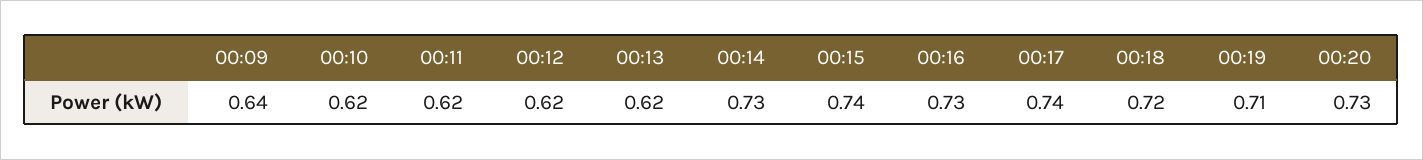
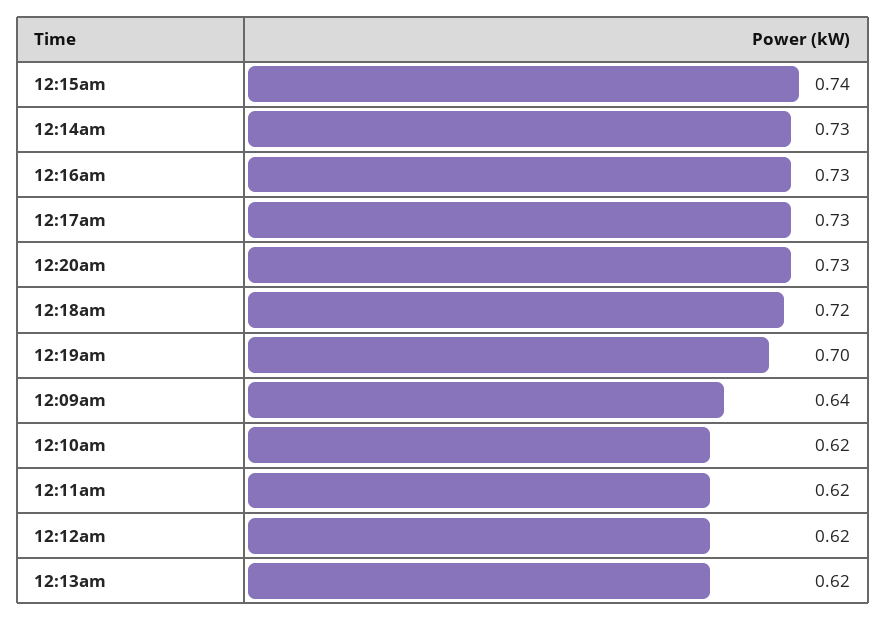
00:17: 0.74 -> 0.73
00:19: 0.71 -> 0.7

